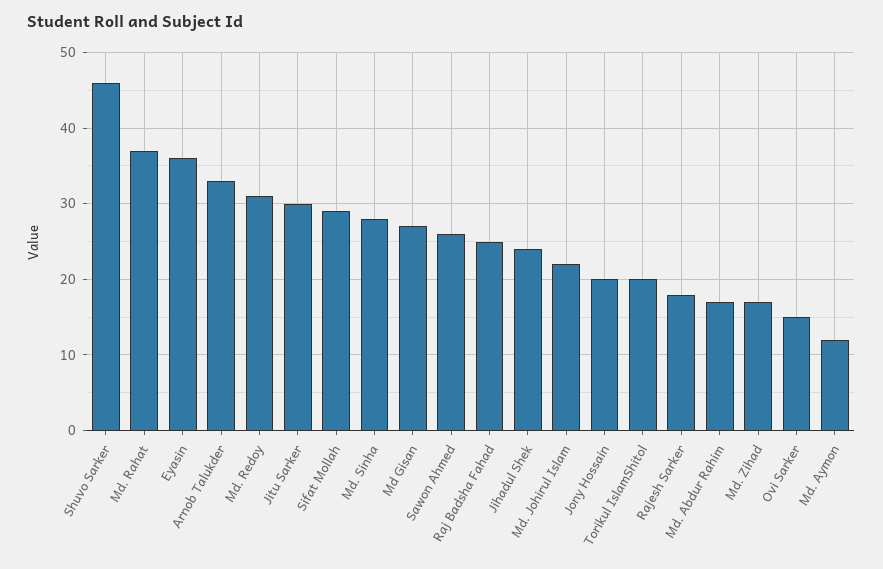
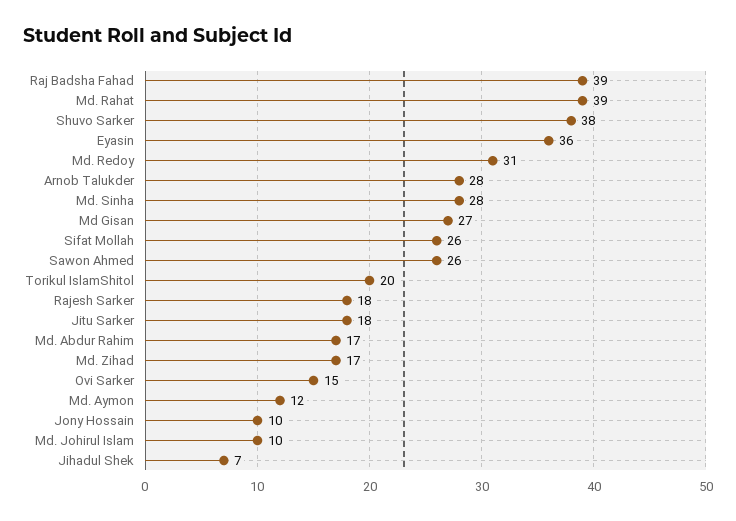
Shuvo Sarker: 46 -> 38
Md. Rahat: 37 -> 39
Arnob Talukder: 33 -> 28
Jitu Sarker: 30 -> 18
Sifat Mollah: 29 -> 26
Raj Badsha Fahad: 25 -> 39
Jihadul Shek: 24 -> 7
Md. Johirul Islam: 22 -> 10
Jony Hossain: 20 -> 10

